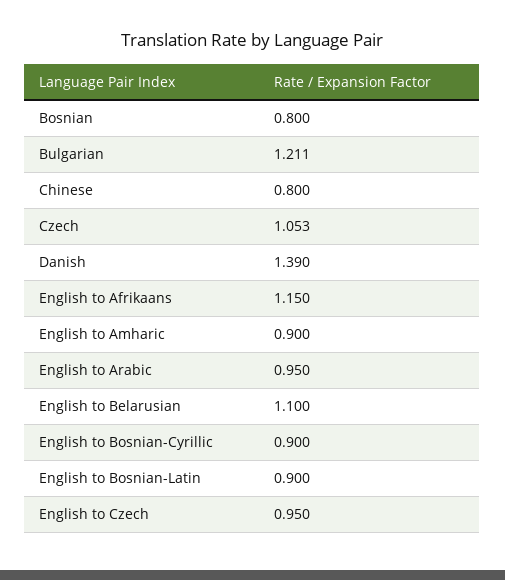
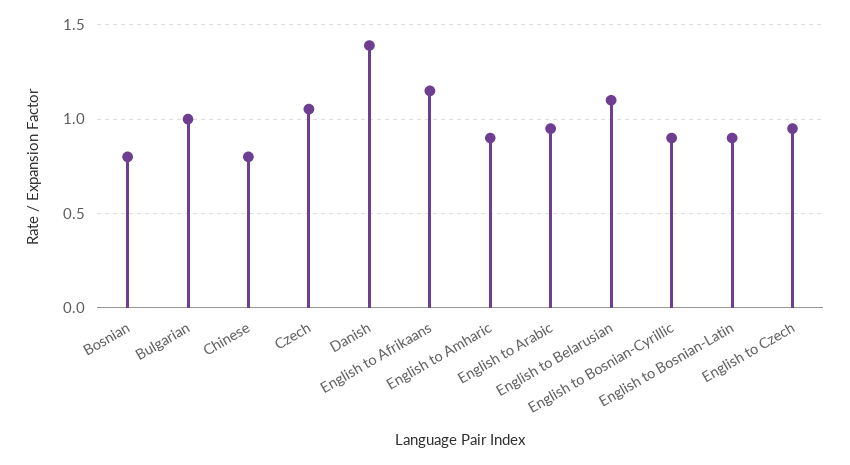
Bulgarian: 1.211 -> 1

